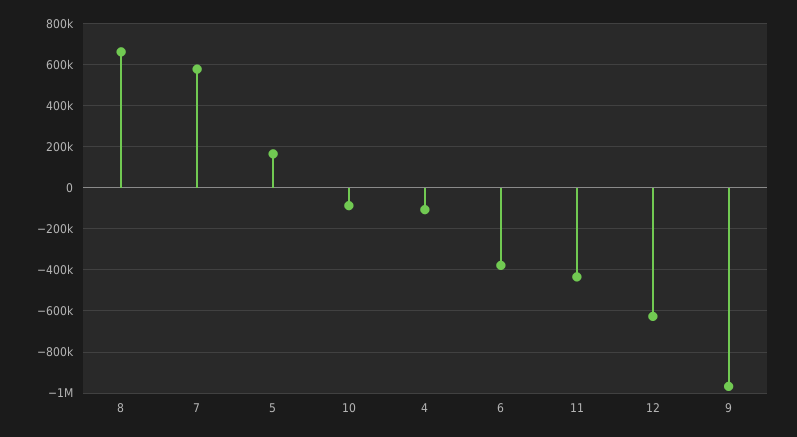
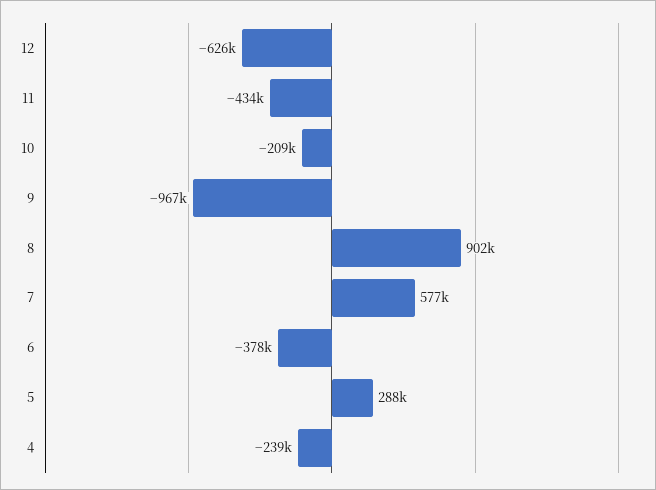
8: 650000 -> 902000
5: 150000 -> 288000
10: -100000 -> -209000
4: -100000 -> -239000

